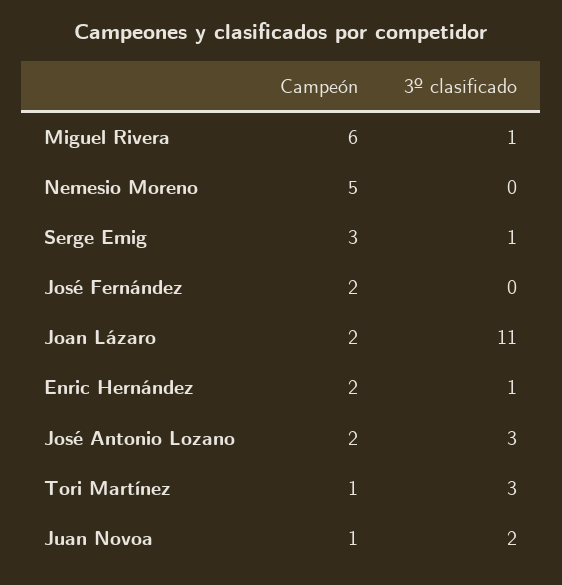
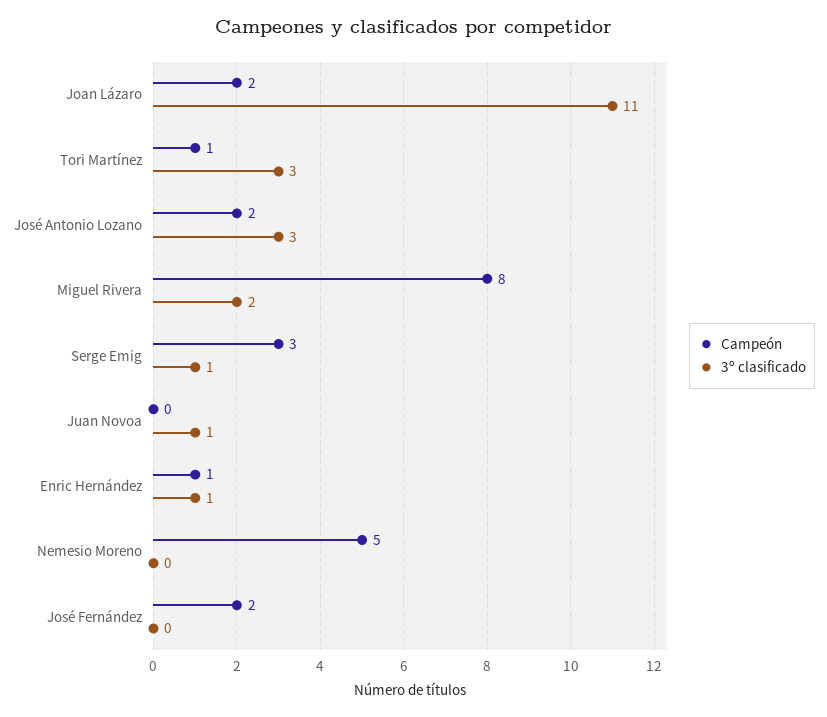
Campeón, Miguel Rivera: 6 -> 8
3º clasificado, Miguel Rivera: 1 -> 2
Campeón, Enric Hernández: 2 -> 1
Campeón, Juan Novoa: 1 -> 0
3º clasificado, Juan Novoa: 2 -> 1

